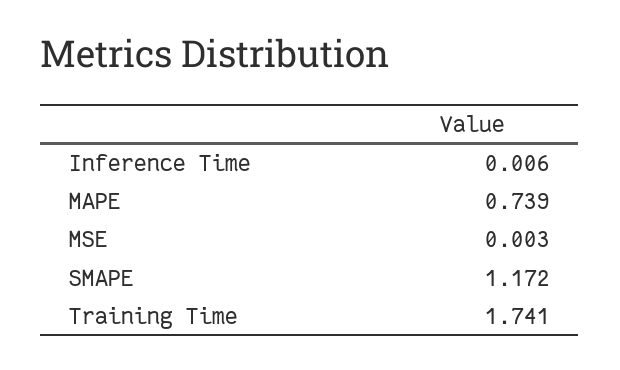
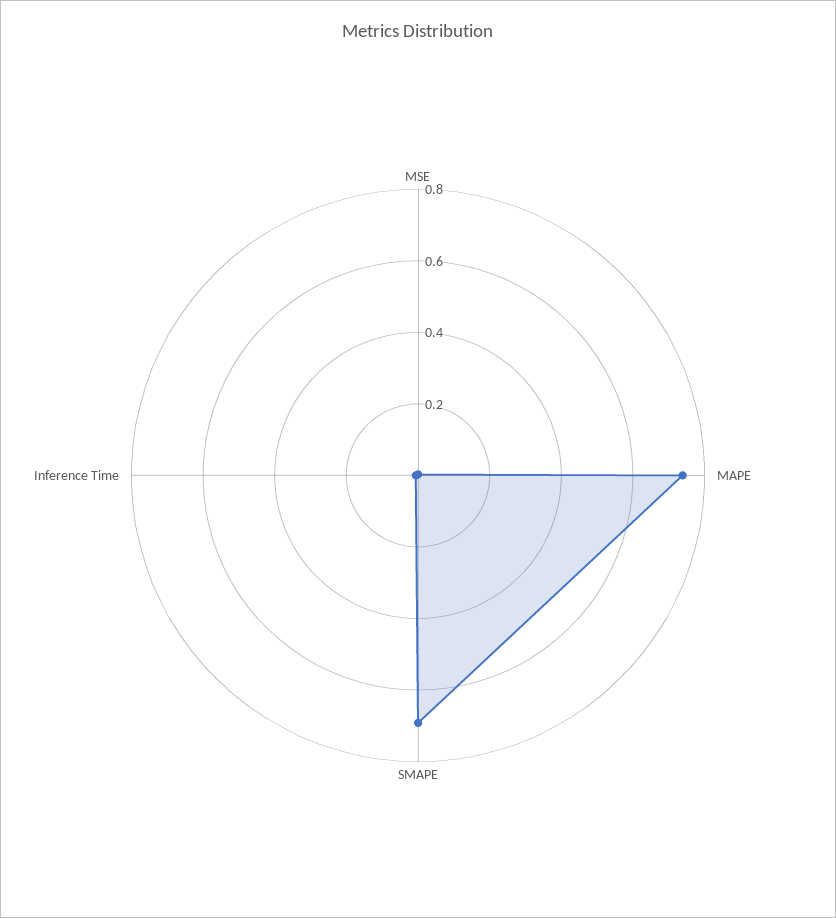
SMAPE: 1.172 -> 0.7
Training Time: 1.741 -> none

